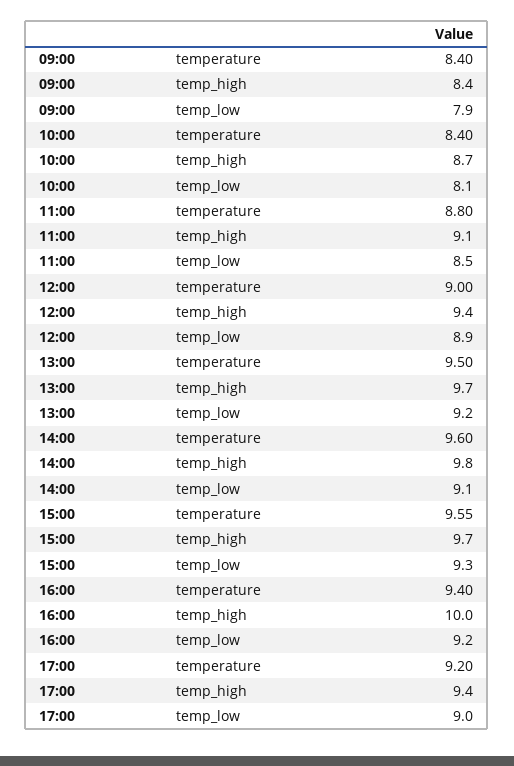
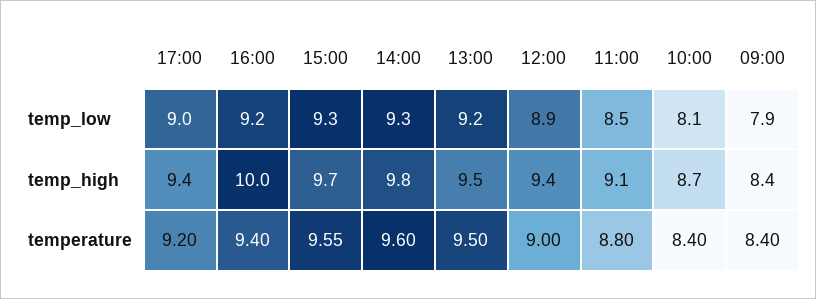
13:00, temp_high: 9.7 -> 9.5
14:00, temp_low: 9.1 -> 9.3

